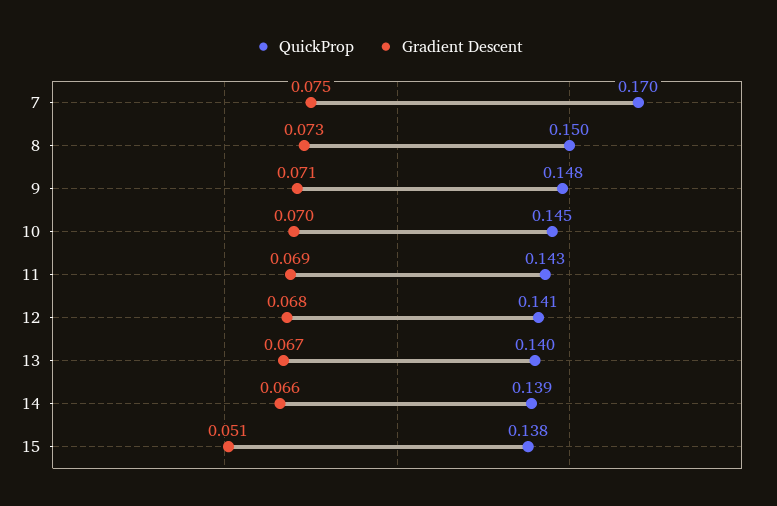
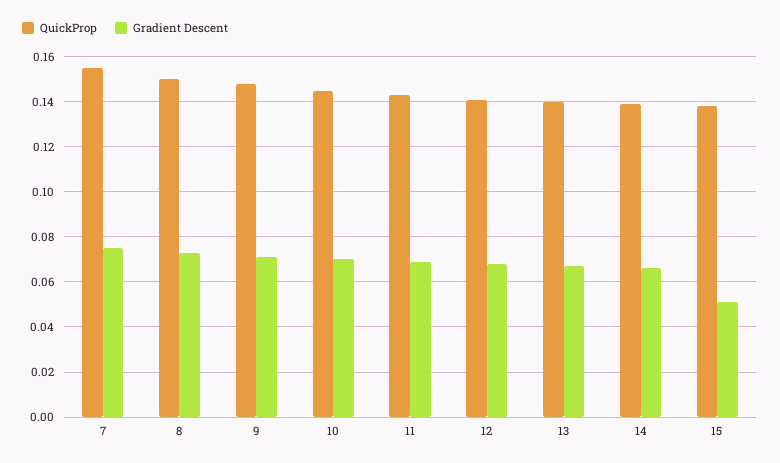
QuickProp, 7: 0.17 -> 0.155

